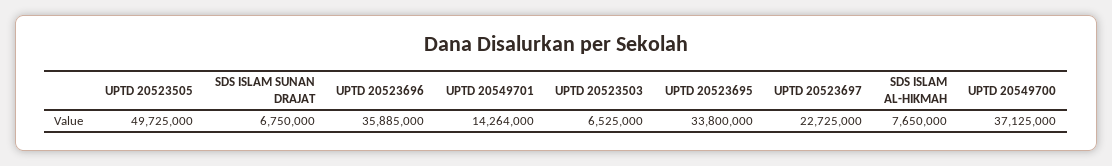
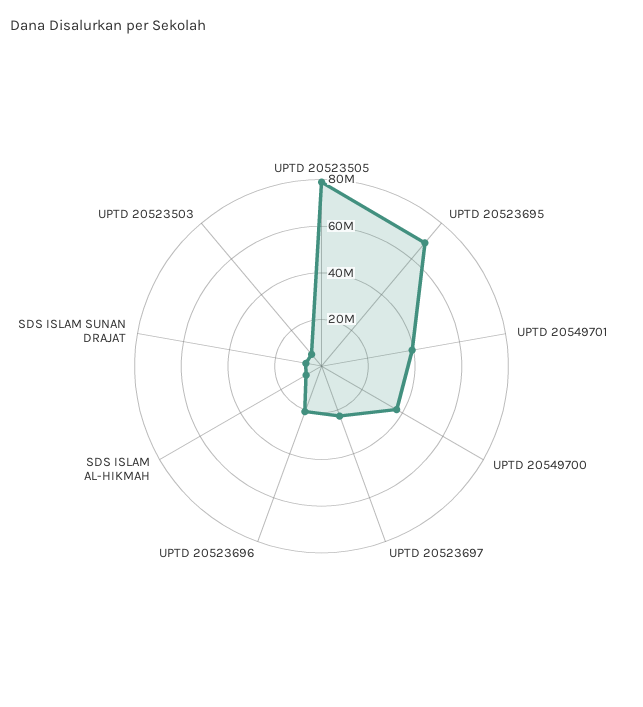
UPTD 20523505: 49725000 -> 80000000
UPTD 20523696: 35885000 -> 20000000
UPTD 20549701: 14264000 -> 40000000
UPTD 20523695: 33800000 -> 70000000

